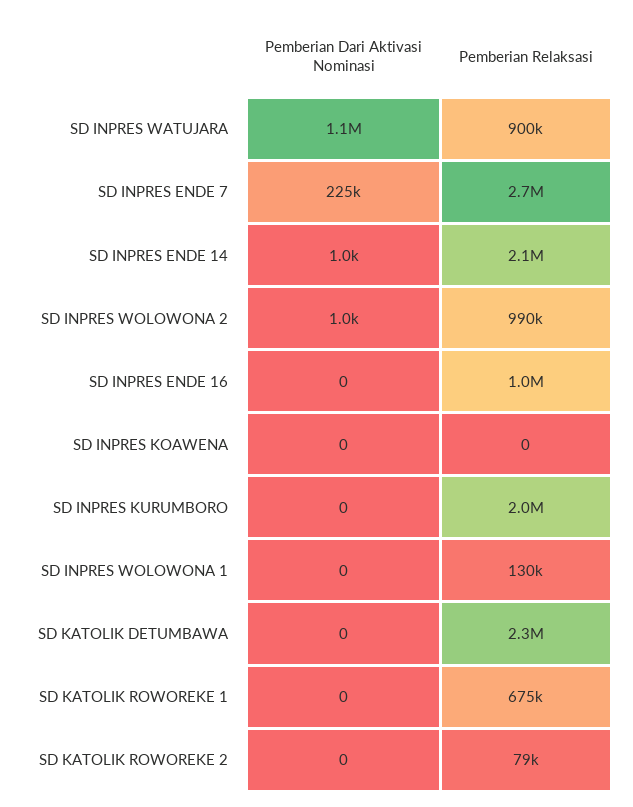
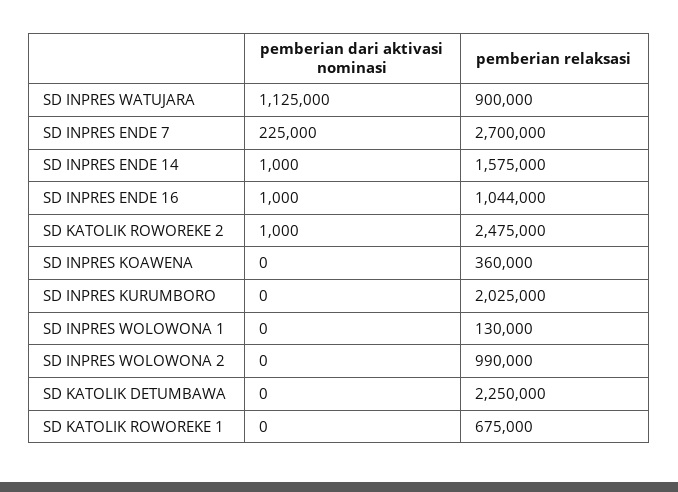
Pemberian Relaksasi, SD INPRES ENDE 14: 2100000 -> 1575000
Pemberian Dari Aktivasi Nominasi, SD INPRES WOLOWONA 2: 1000 -> 0
Pemberian Dari Aktivasi Nominasi, SD INPRES ENDE 16: 0 -> 1000
Pemberian Relaksasi, SD INPRES KOAWENA: 0 -> 360000
Pemberian Dari Aktivasi Nominasi, SD KATOLIK ROWOREKE 2: 0 -> 1000
Pemberian Relaksasi, SD KATOLIK ROWOREKE 2: 79000 -> 2475000

